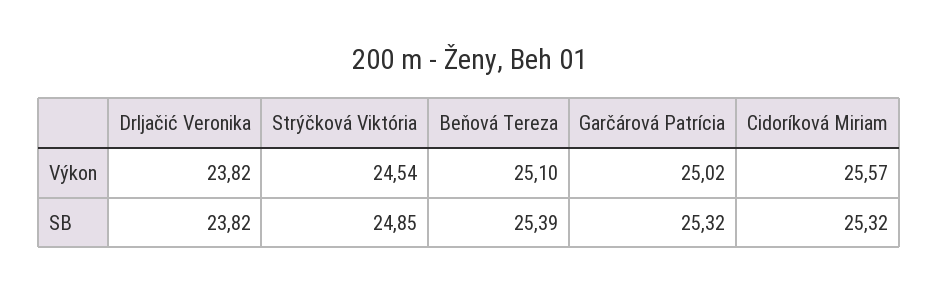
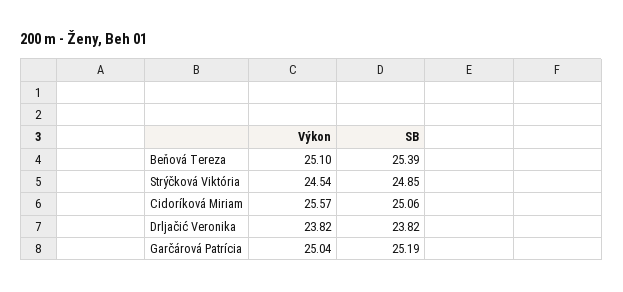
Garčárová Patrícia, Výkon: 25.02 -> 25.04
Garčárová Patrícia, SB: 25.32 -> 25.19
Cidoríková Miriam, SB: 25.32 -> 25.06

